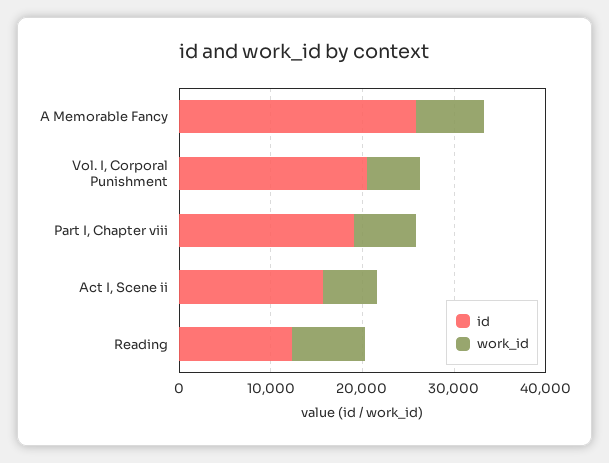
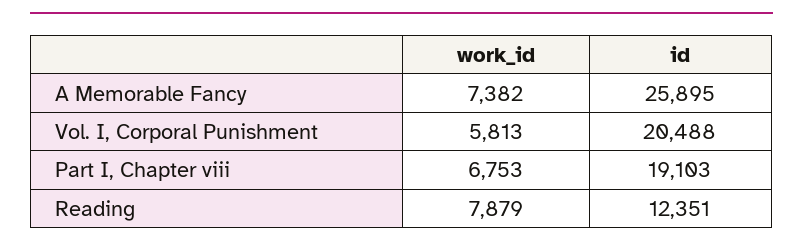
id, Act I, Scene ii: 16000 -> none
work_id, Act I, Scene ii: 6000 -> none

